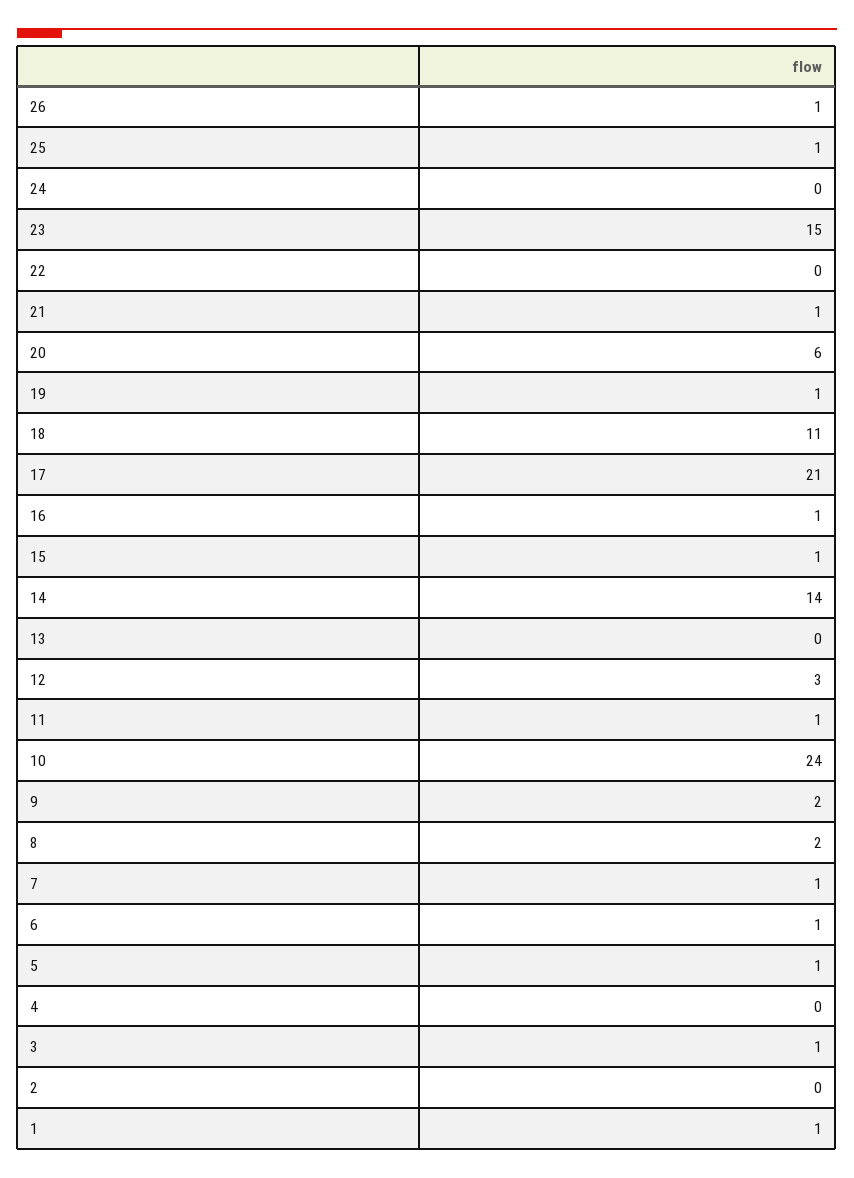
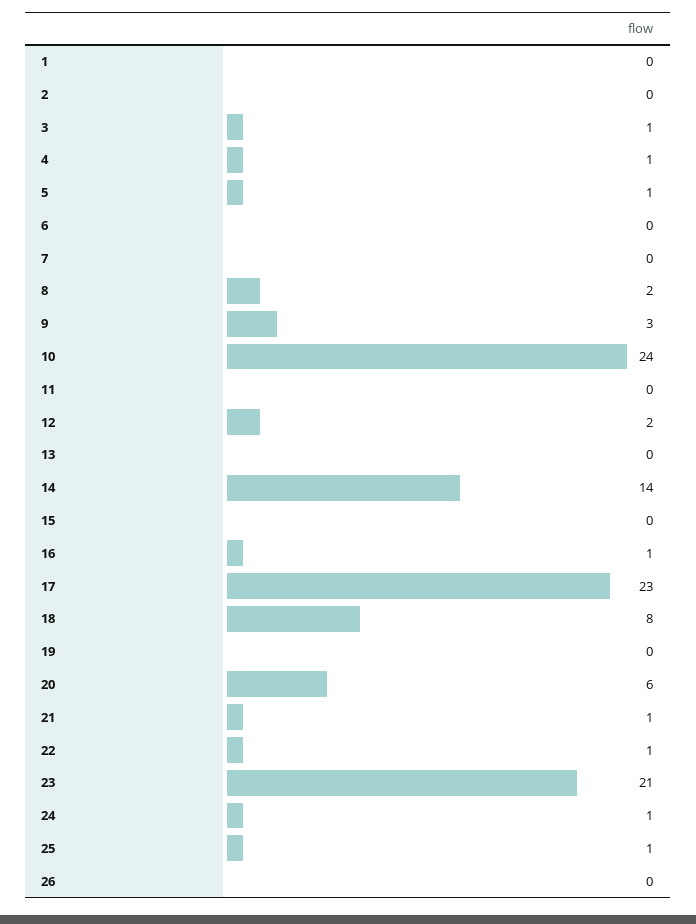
26: 1 -> 0
24: 0 -> 1
23: 15 -> 21
22: 0 -> 1
19: 1 -> 0
18: 11 -> 8
17: 21 -> 23
15: 1 -> 0
12: 3 -> 2
11: 1 -> 0
9: 2 -> 3
7: 1 -> 0
6: 1 -> 0
4: 0 -> 1
1: 1 -> 0

